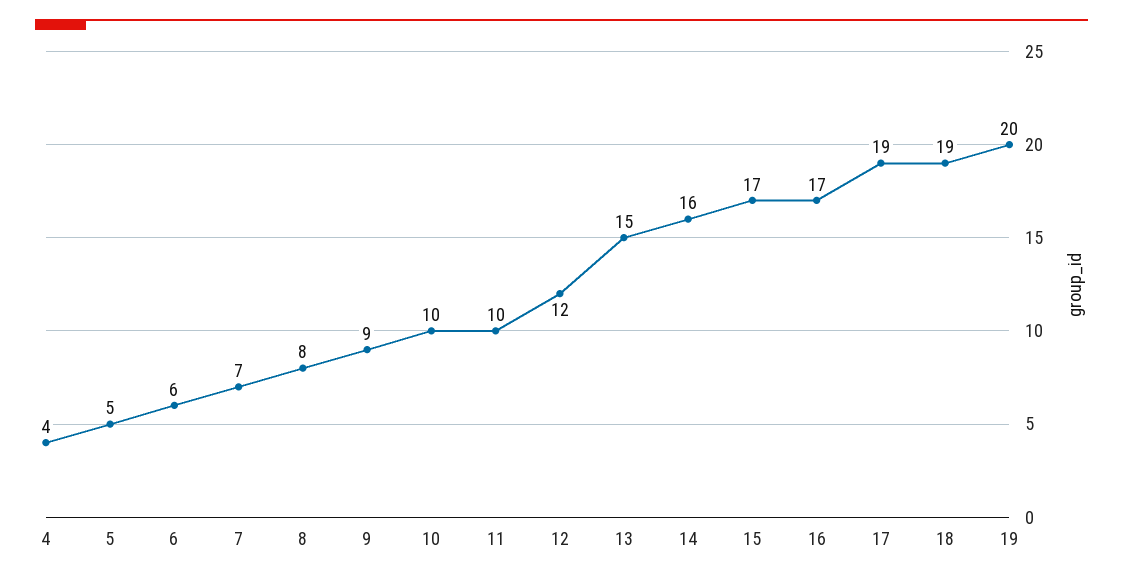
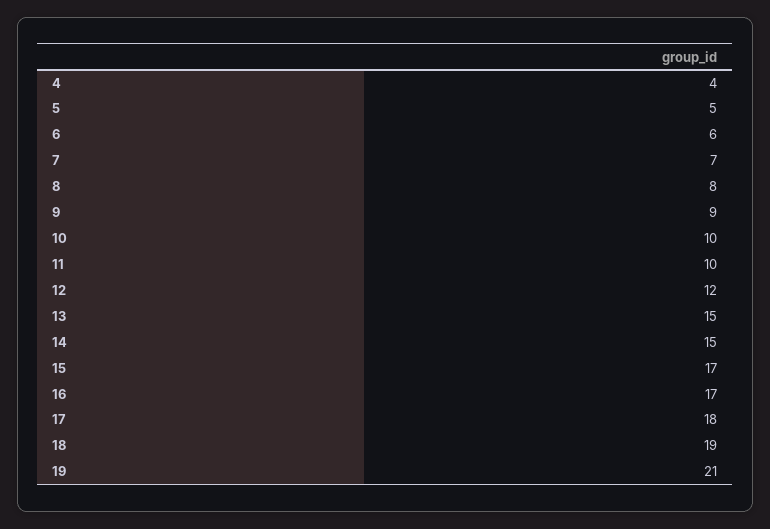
14: 16 -> 15
17: 19 -> 18
19: 20 -> 21

